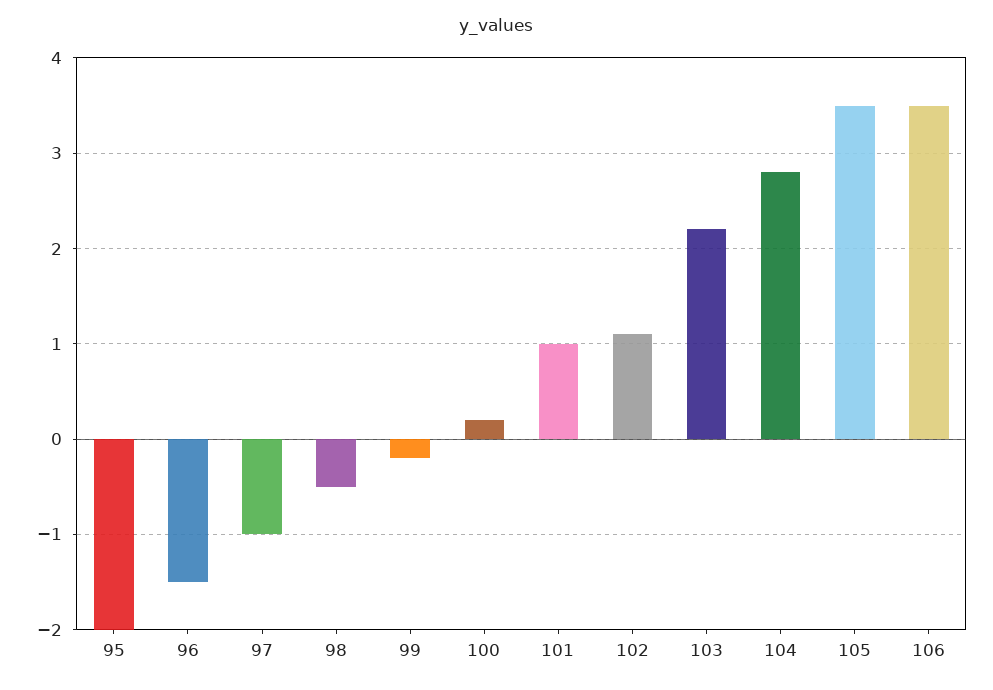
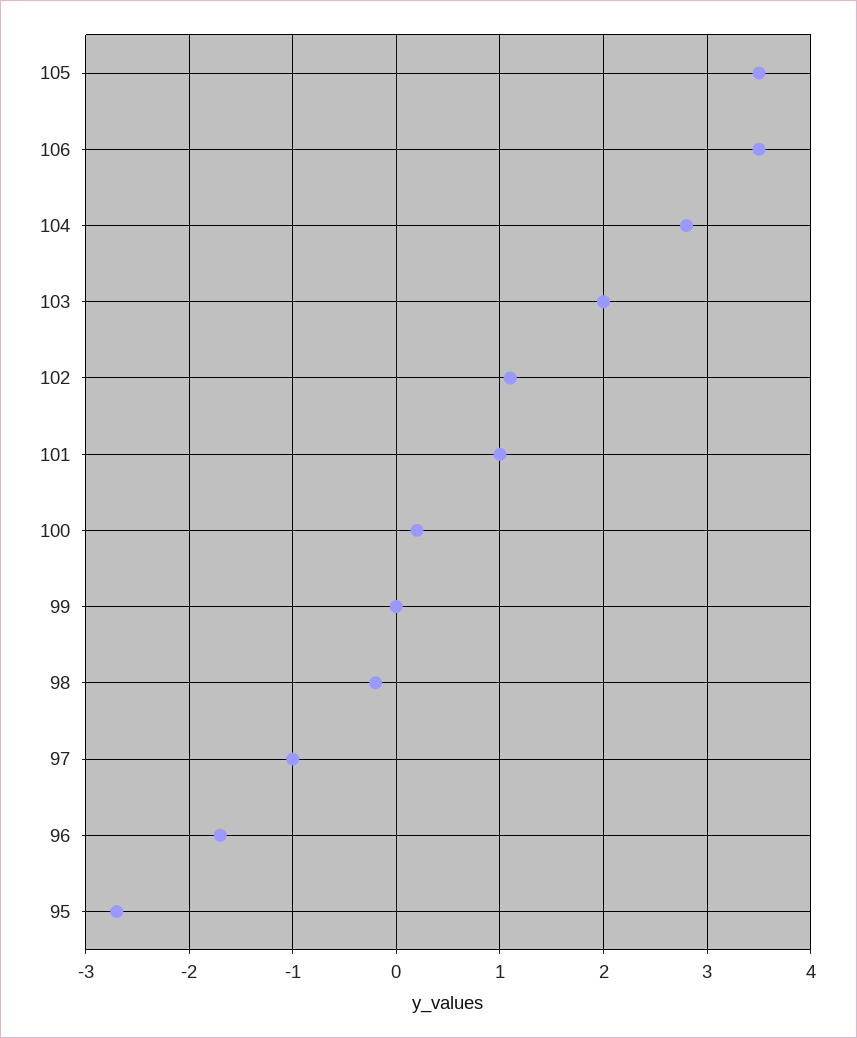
95: -2 -> -2.7
96: -1.5 -> -1.7
98: -0.5 -> -0.2
99: -0.2 -> 0
103: 2.2 -> 2

